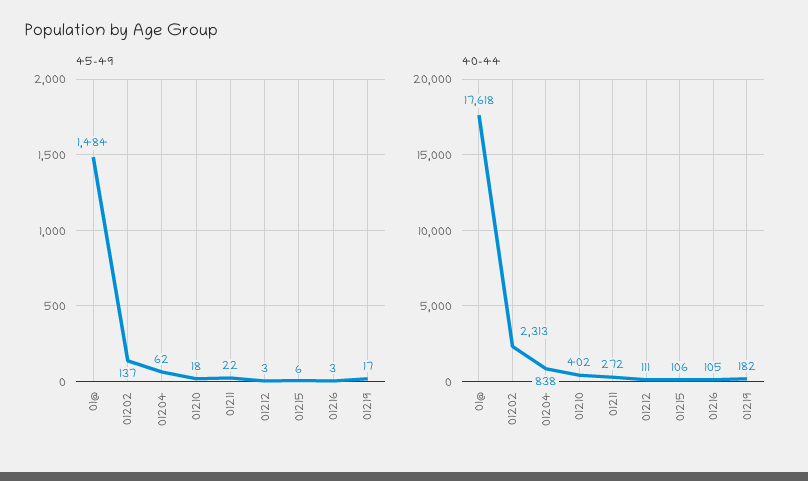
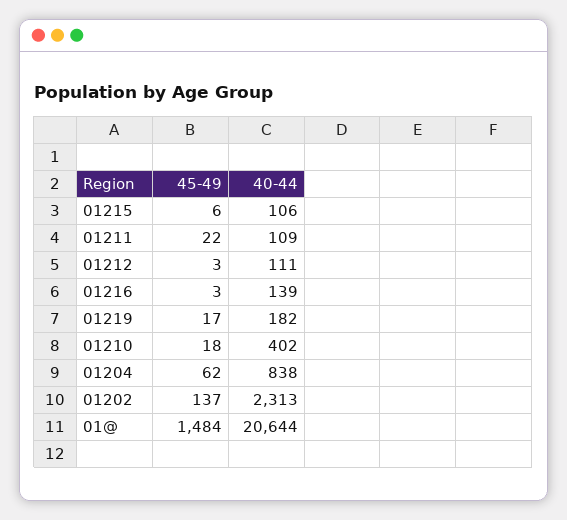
40-44, 01@: 17618 -> 20644
40-44, 01211: 272 -> 109
40-44, 01216: 105 -> 139

